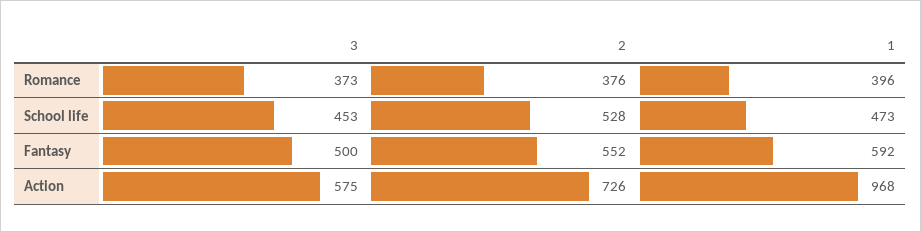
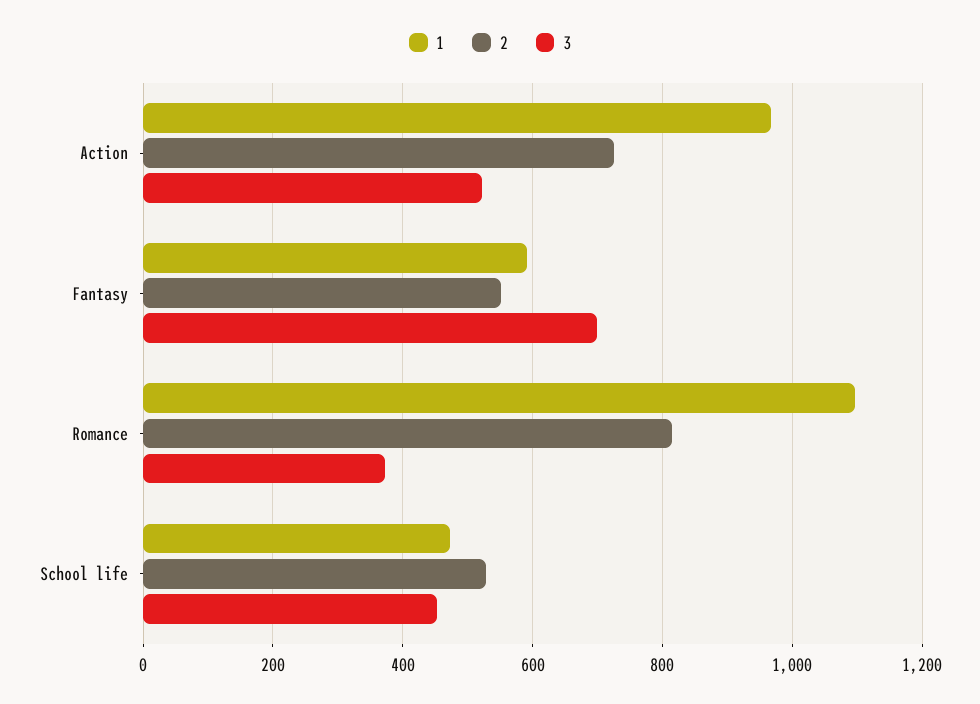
2, Romance: 376 -> 820
1, Romance: 396 -> 1100
3, Fantasy: 500 -> 700
3, Action: 575 -> 520

